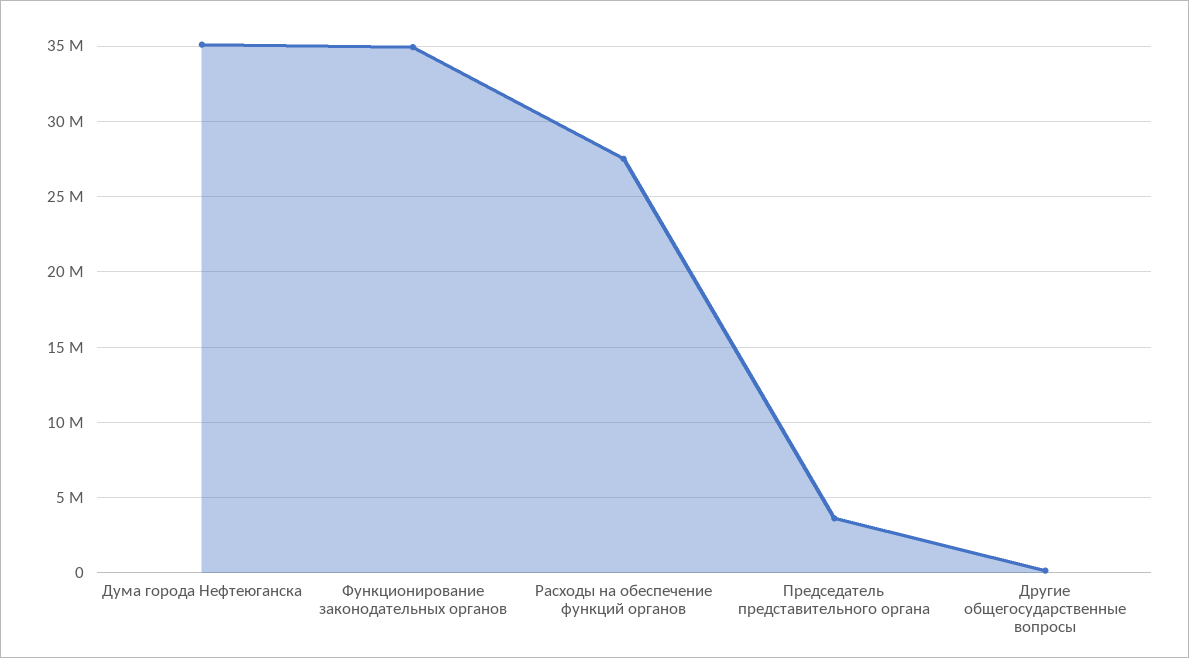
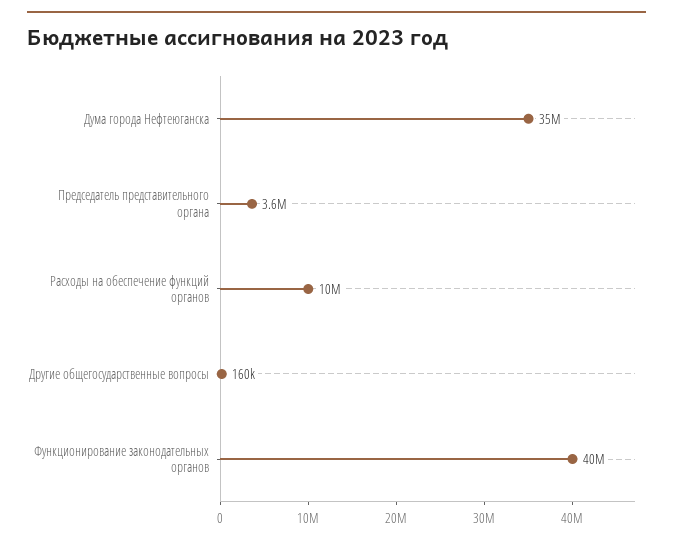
Функционирование законодательных органов: 35000000 -> 40000000
Расходы на обеспечение функций органов: 27500000 -> 10000000

